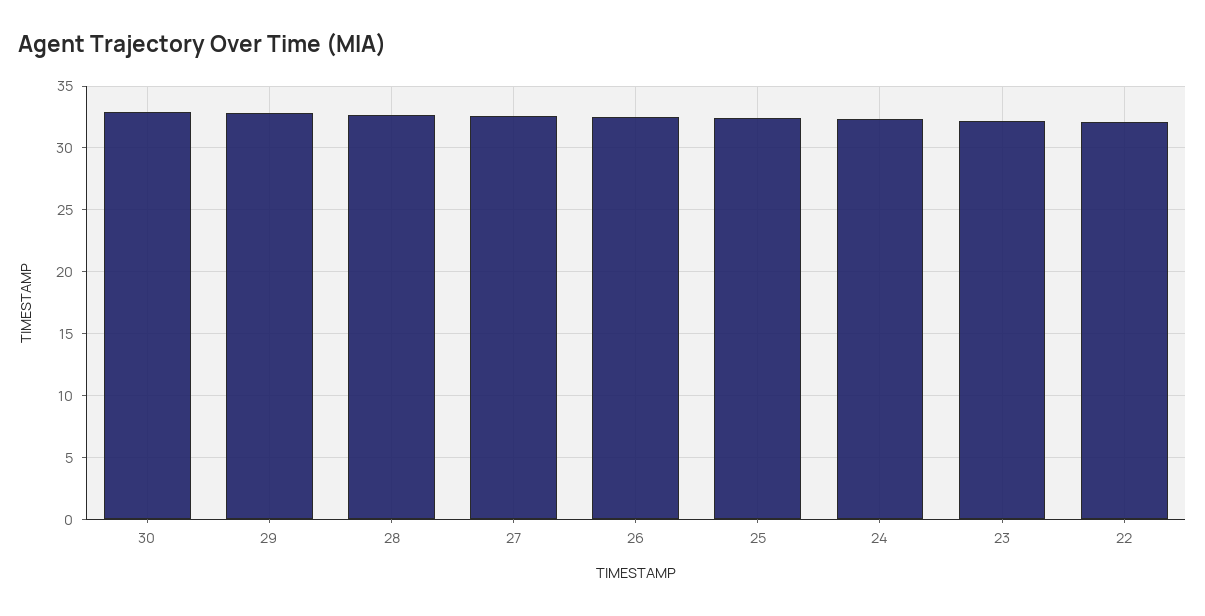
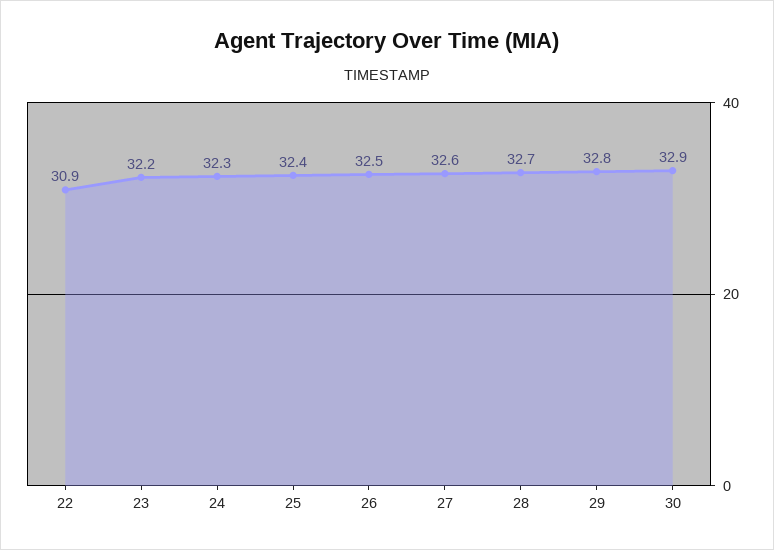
22: 32 -> 30.9

